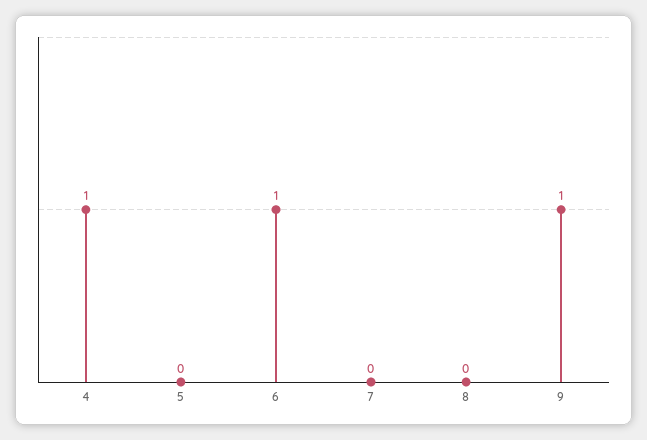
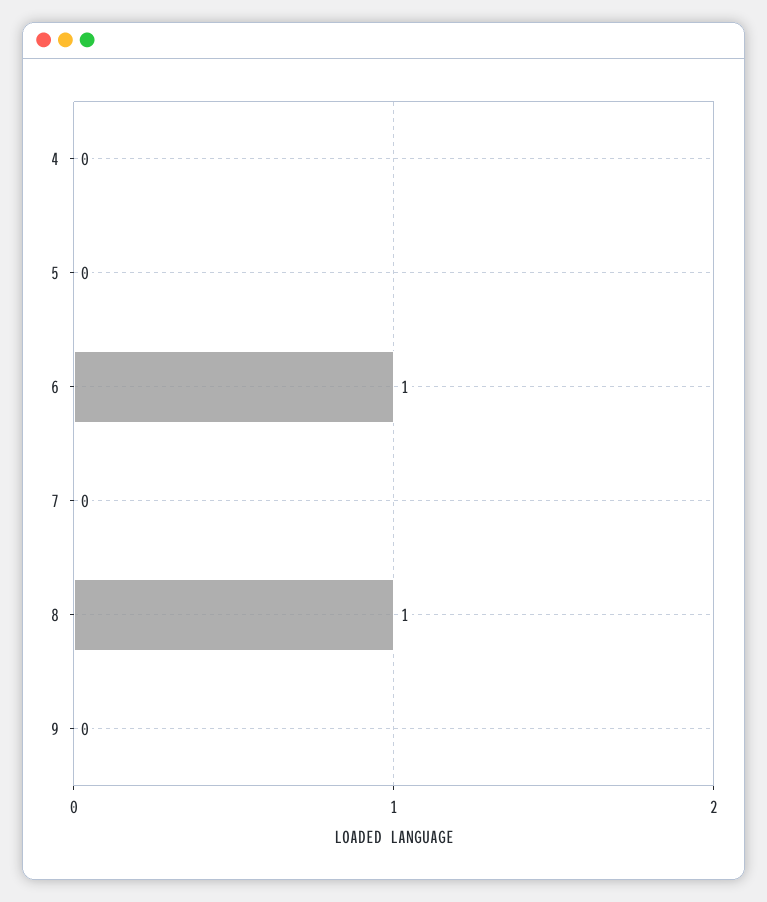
4: 1 -> 0
8: 0 -> 1
9: 1 -> 0

